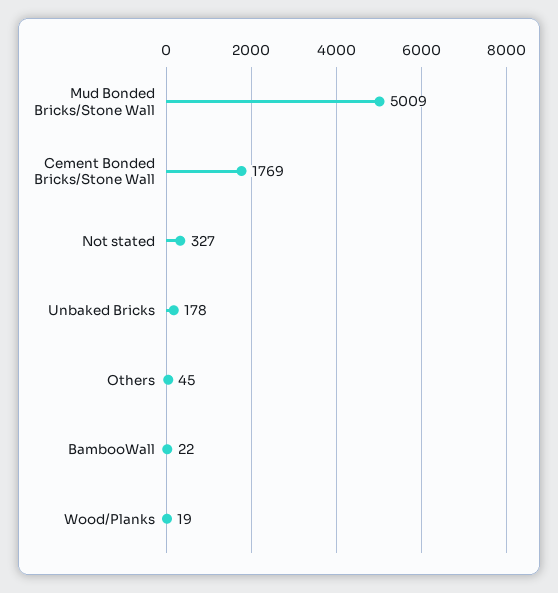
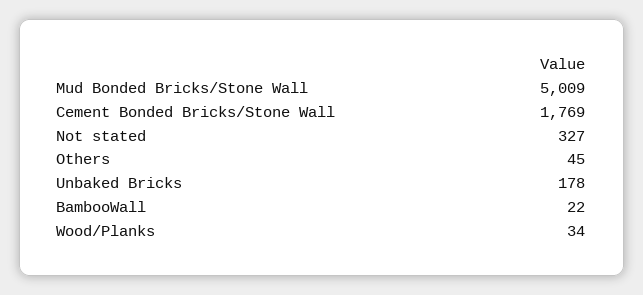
Wood/Planks: 19 -> 34

